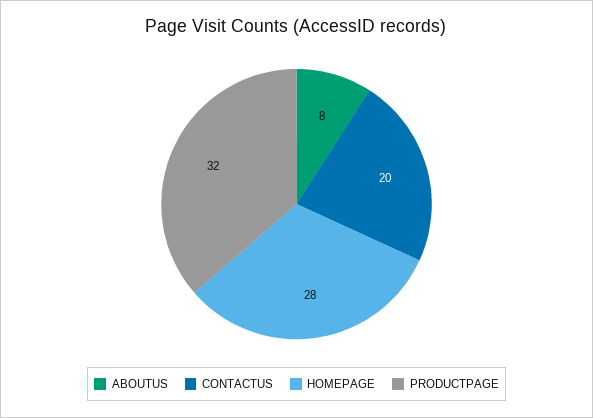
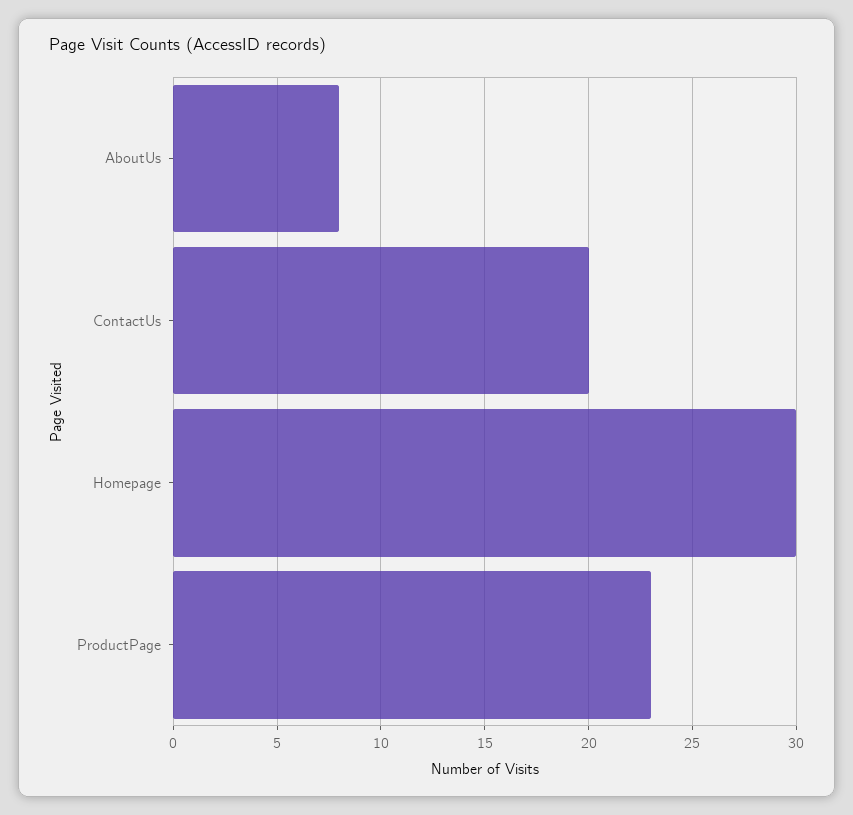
HOMEPAGE: 28 -> 30
PRODUCTPAGE: 32 -> 23

